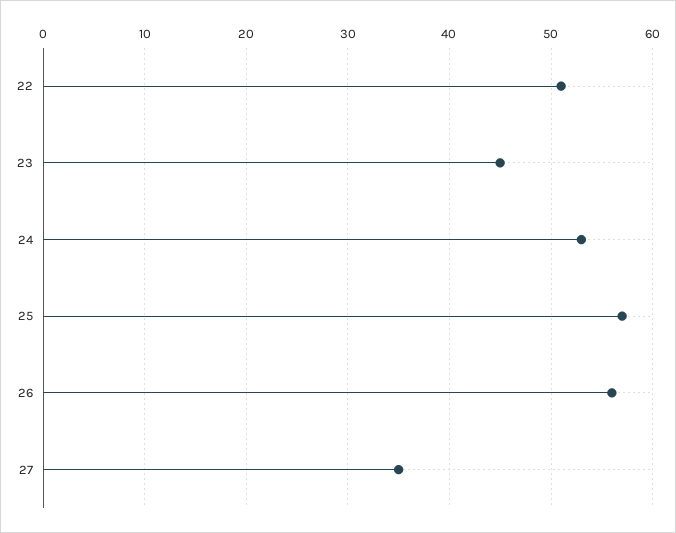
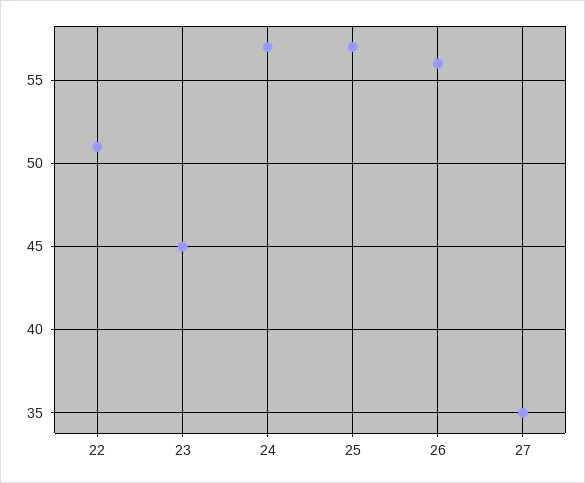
24: 53 -> 57

